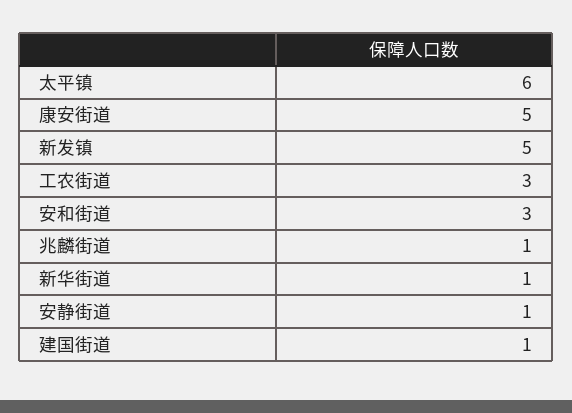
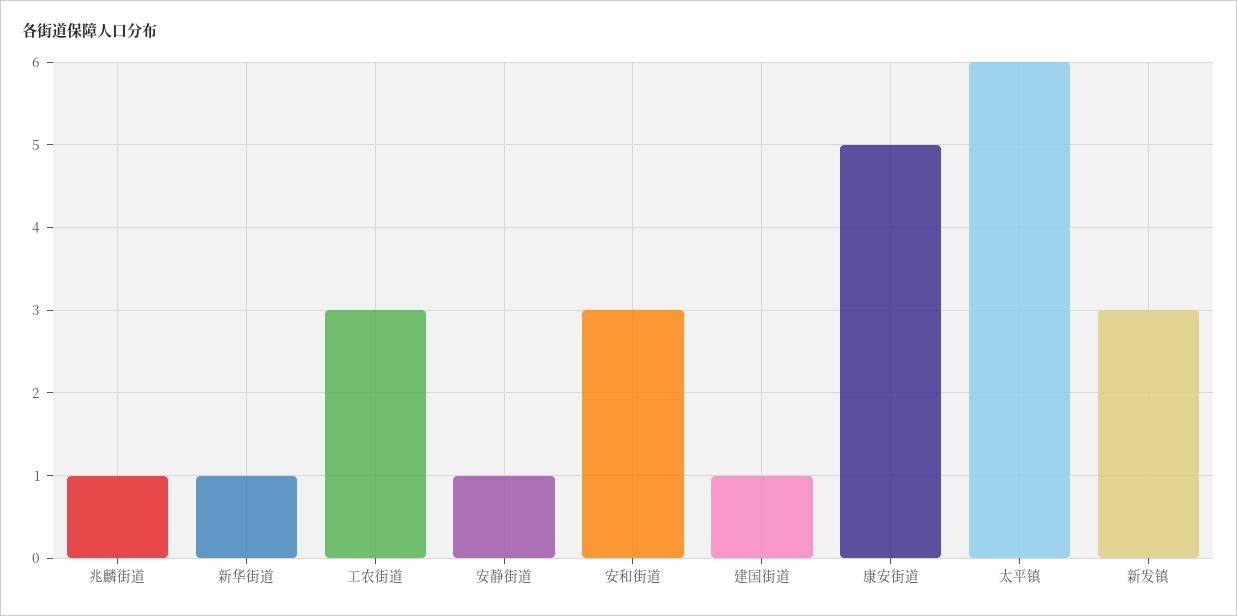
新发镇: 5 -> 3

